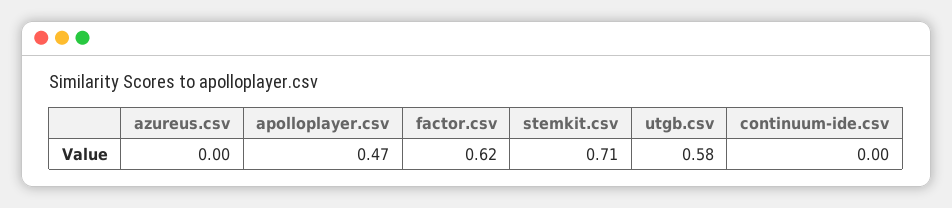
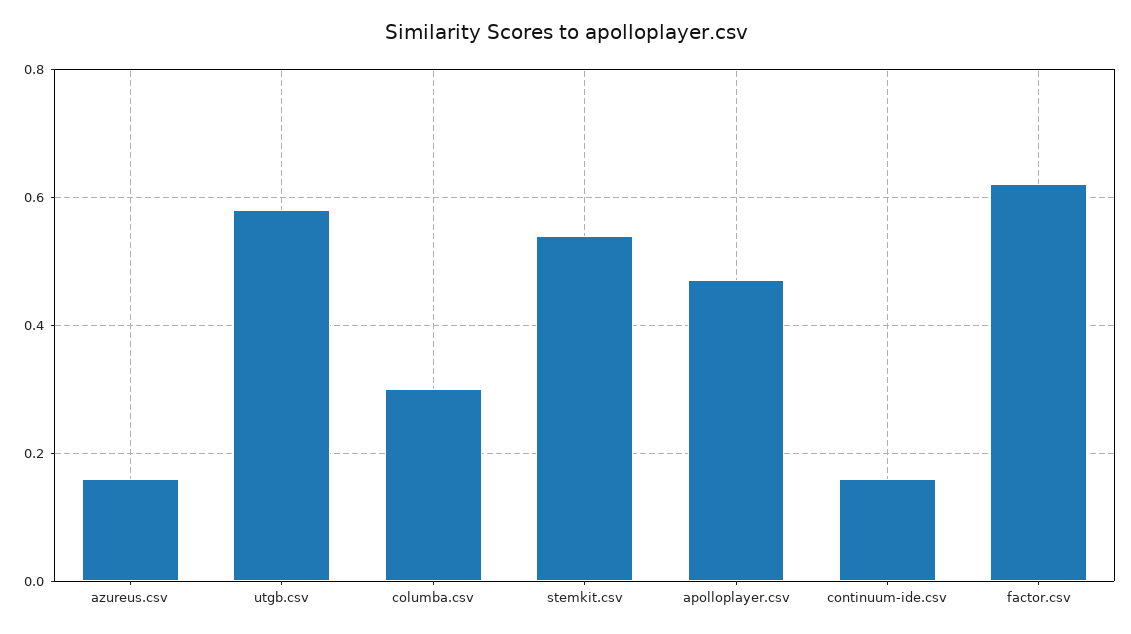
azureus.csv: 0 -> 0.15
stemkit.csv: 0.71 -> 0.55
continuum-ide.csv: 0 -> 0.15
columba.csv: none -> 0.3

